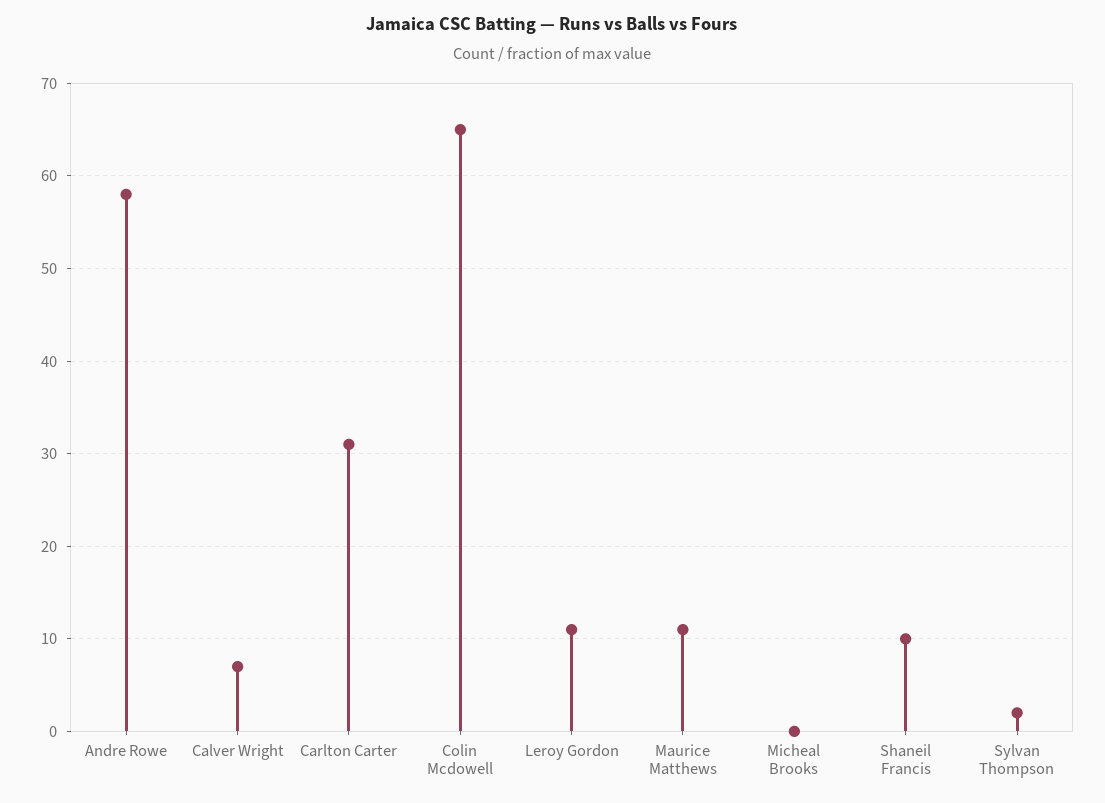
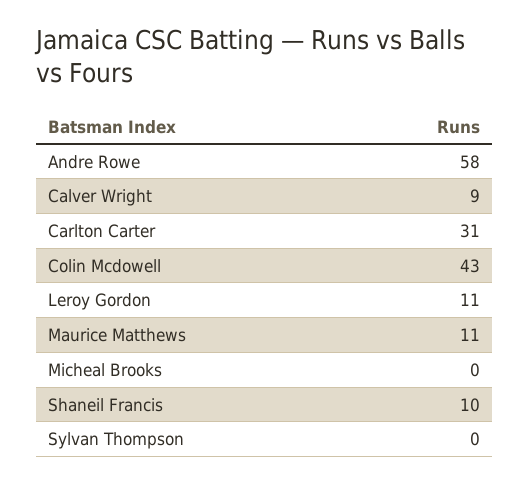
Calver Wright: 7 -> 9
Colin Mcdowell: 65 -> 43
Sylvan Thompson: 2 -> 0

